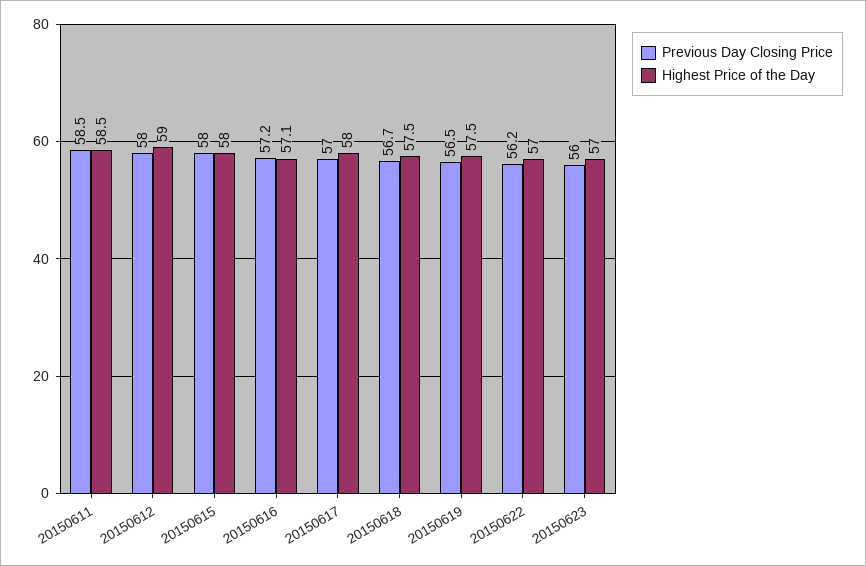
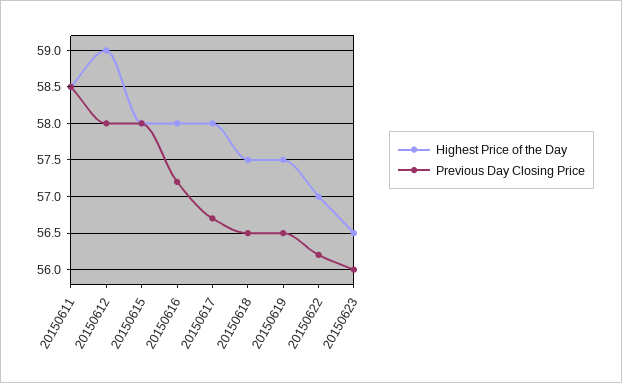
Highest Price of the Day, 20150616: 57.1 -> 58
Previous Day Closing Price, 20150617: 57 -> 56.7
Previous Day Closing Price, 20150618: 56.7 -> 56.5
Highest Price of the Day, 20150623: 57 -> 56.5

